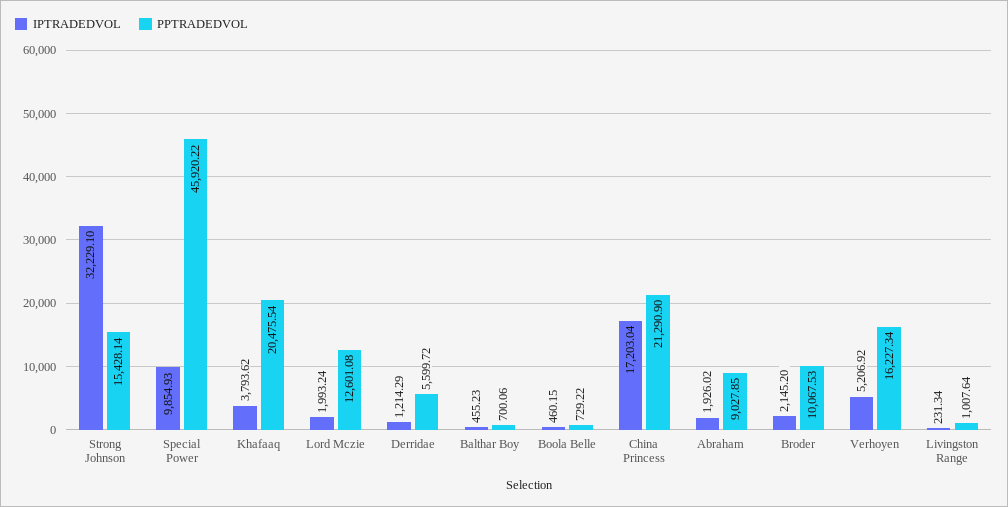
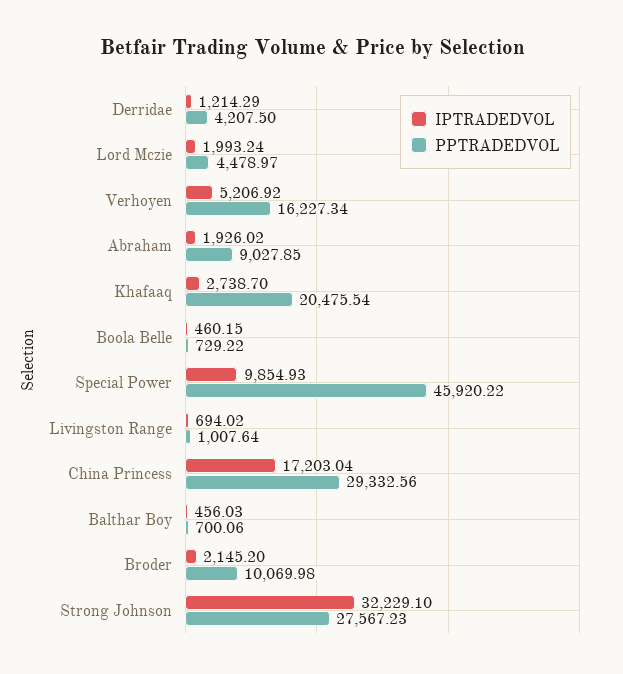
PPTRADEDVOL, Strong Johnson: 15428.14 -> 27567.23
IPTRADEDVOL, Khafaaq: 3793.62 -> 2738.7
PPTRADEDVOL, Lord Mczie: 12601.08 -> 4478.97
PPTRADEDVOL, Derridae: 5599.72 -> 4207.5
IPTRADEDVOL, Balthar Boy: 455.23 -> 456.03
PPTRADEDVOL, China Princess: 21290.9 -> 29332.56
PPTRADEDVOL, Broder: 10067.53 -> 10069.98
IPTRADEDVOL, Livingston Range: 231.34 -> 694.02

